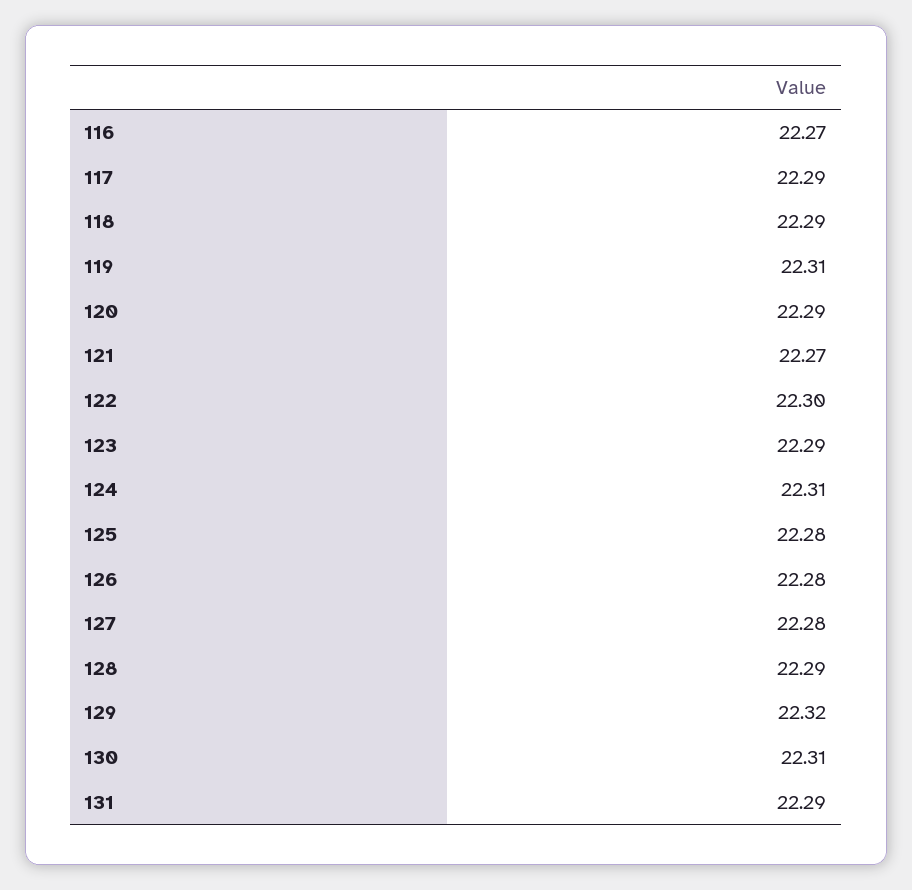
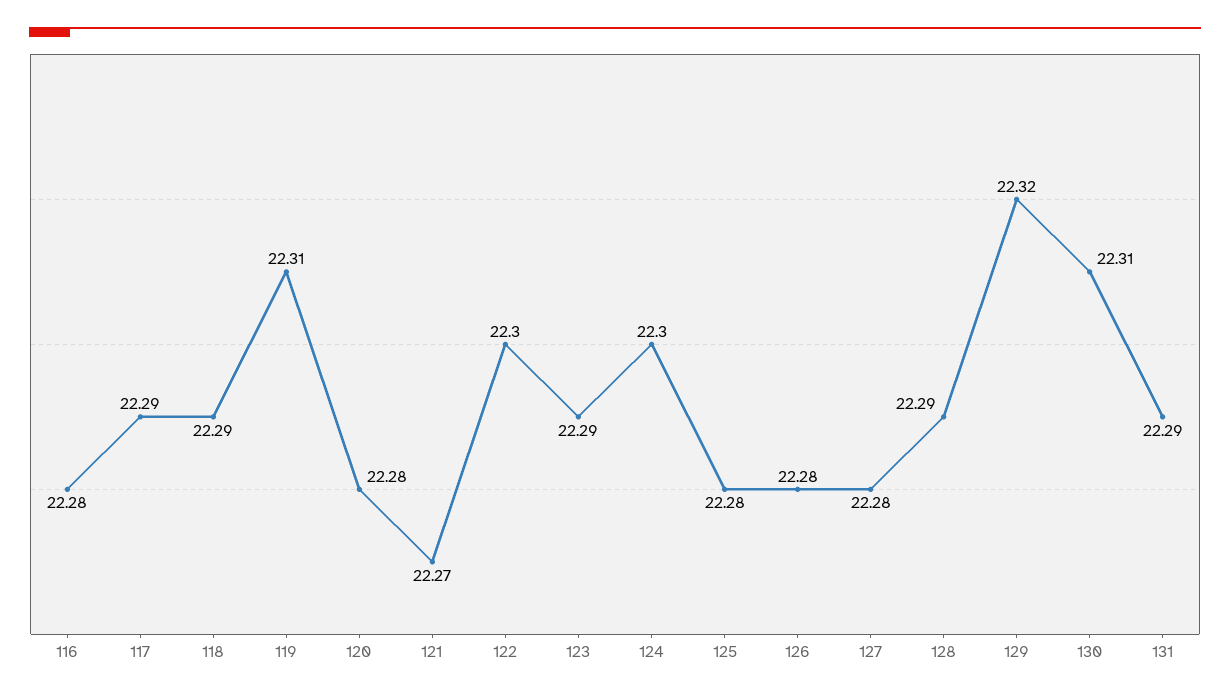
116: 22.27 -> 22.28
120: 22.29 -> 22.28
124: 22.31 -> 22.3

